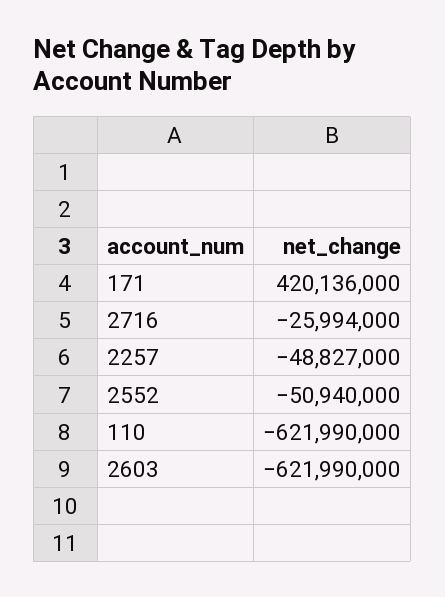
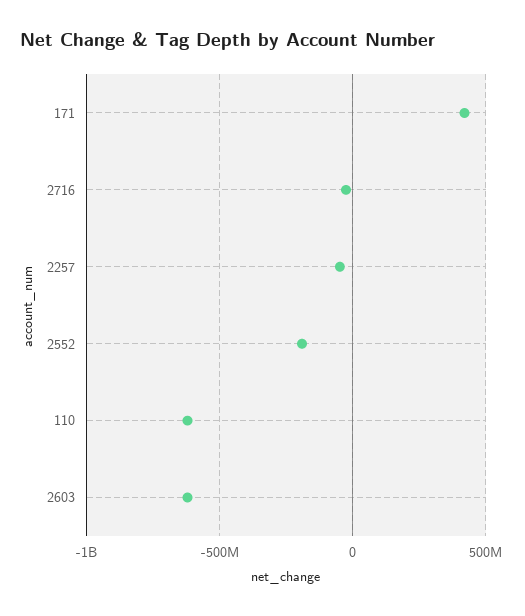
2552: -50940000 -> -200000000

